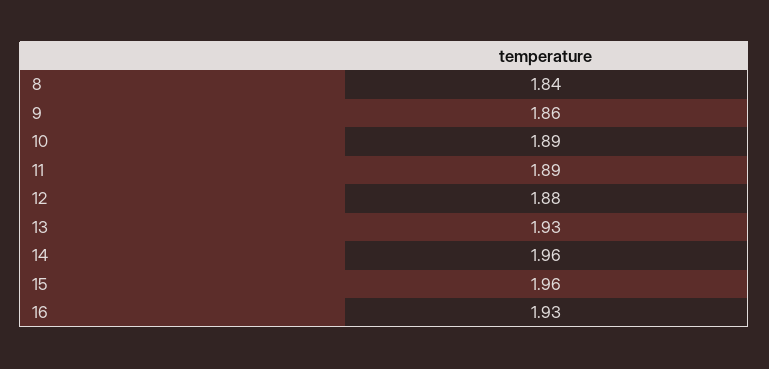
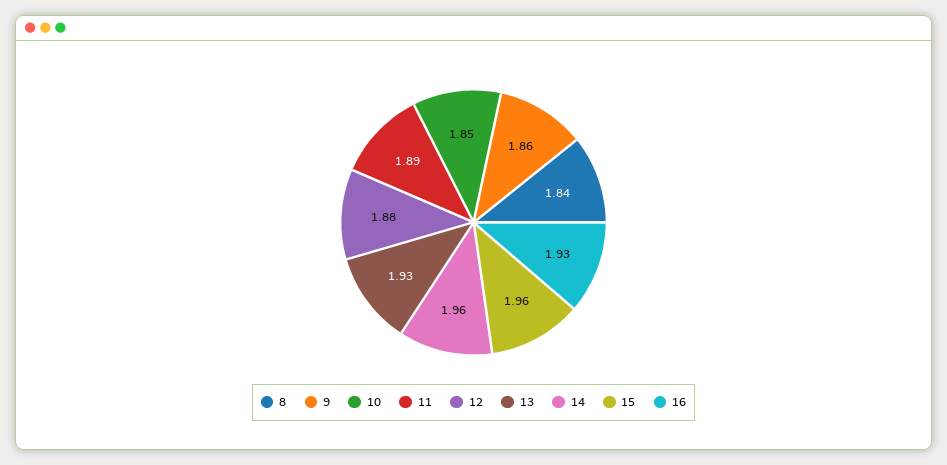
10: 1.89 -> 1.85

